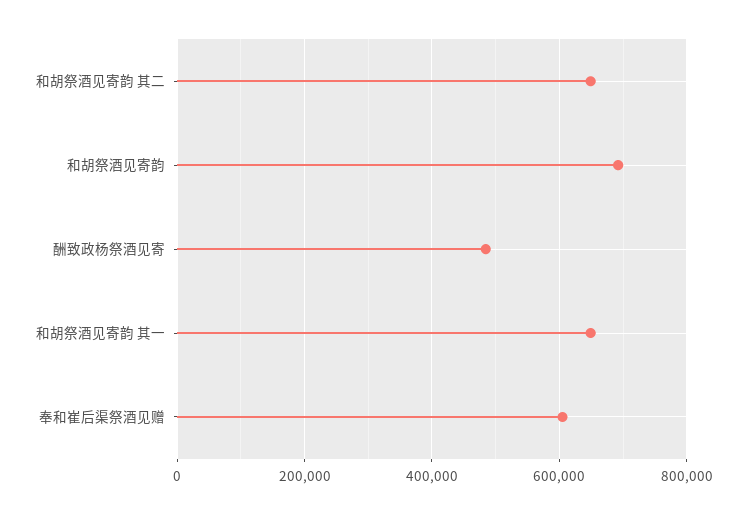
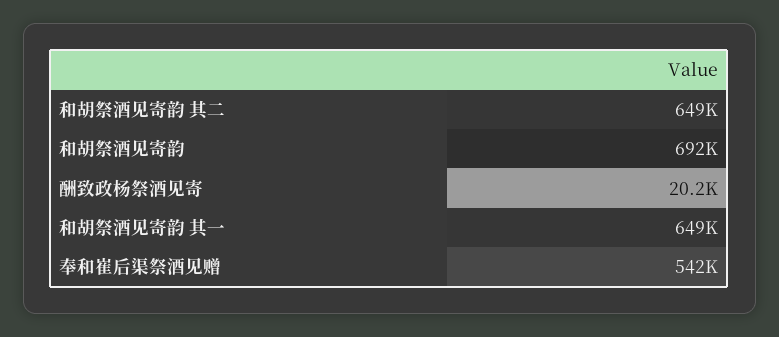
酬致政杨祭酒见寄: 480000 -> 20200
奉和崔后渠祭酒见赠: 600000 -> 542000

